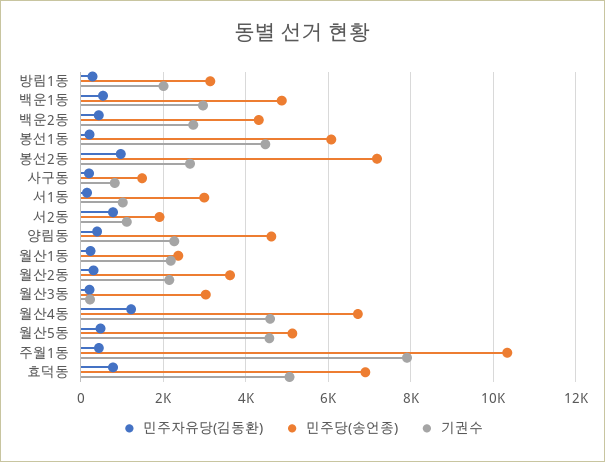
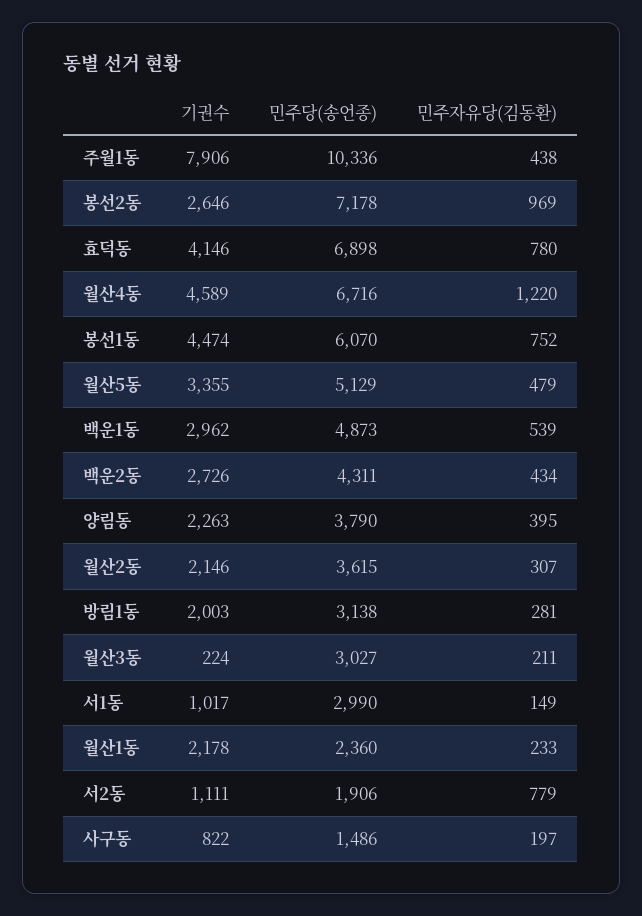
민주자유당(김동환), 봉선1동: 200 -> 752
민주당(송언종), 양림동: 4600 -> 3790
기권수, 월산5동: 4600 -> 3355
기권수, 효덕동: 5000 -> 4146

